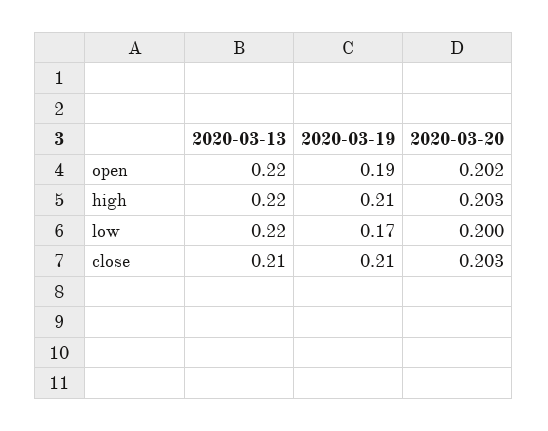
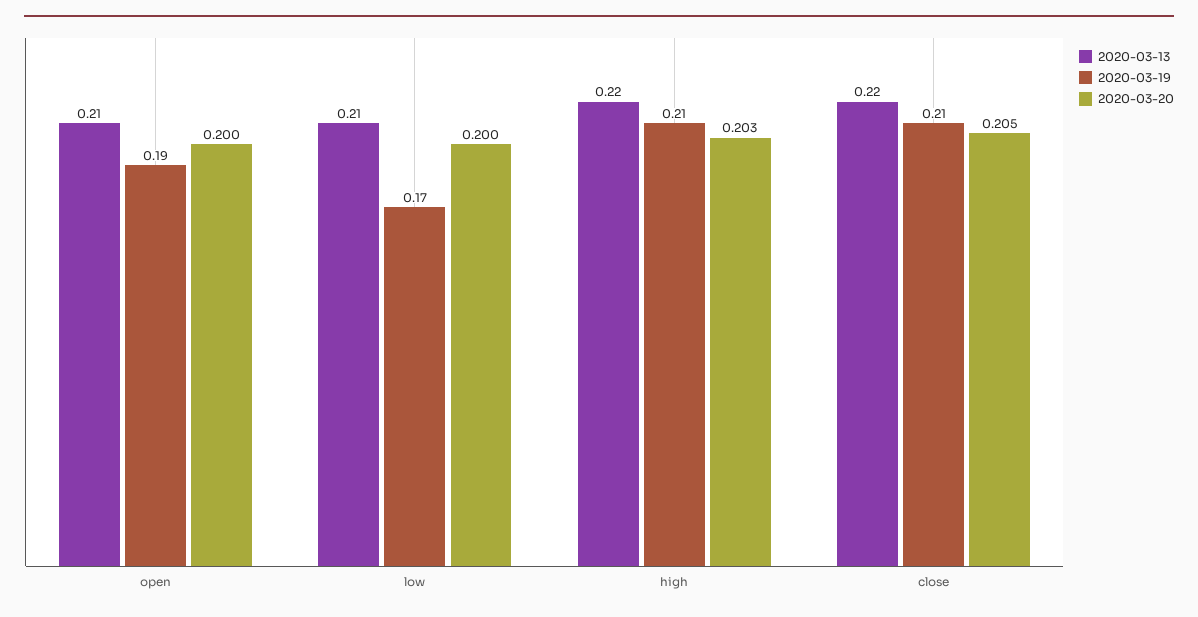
2020-03-13, open: 0.22 -> 0.21
2020-03-20, open: 0.202 -> 0.2
2020-03-13, low: 0.22 -> 0.21
2020-03-13, close: 0.21 -> 0.22
2020-03-20, close: 0.203 -> 0.205

